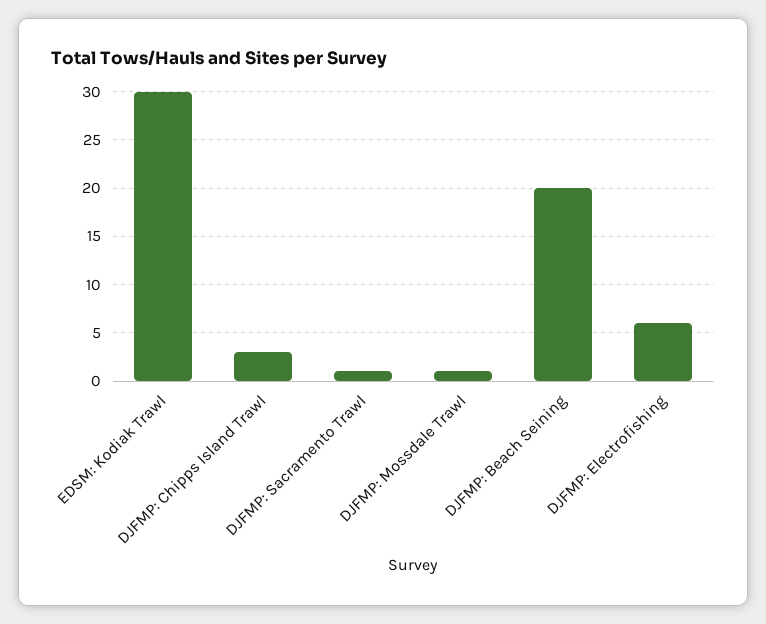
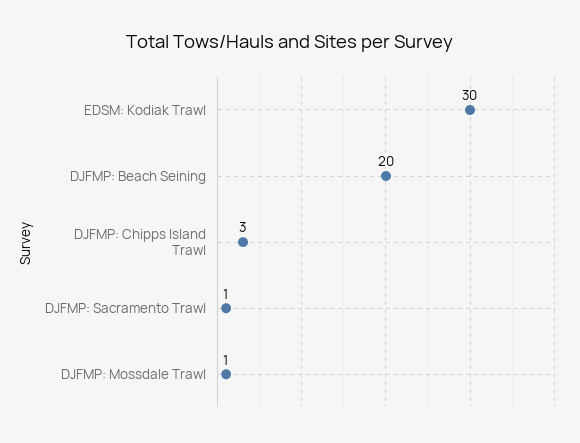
DJFMP: Electrofishing: 6 -> none

